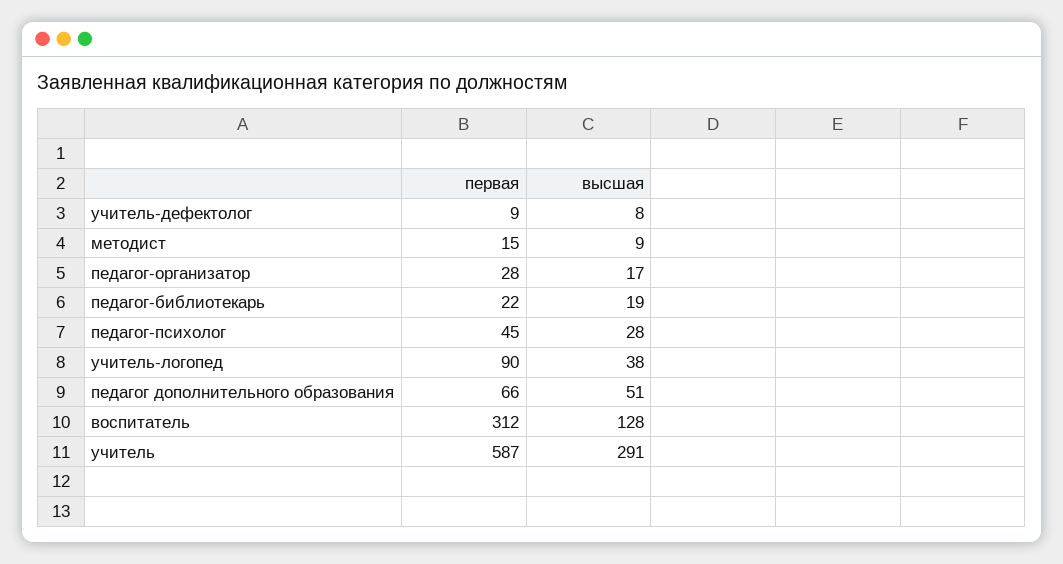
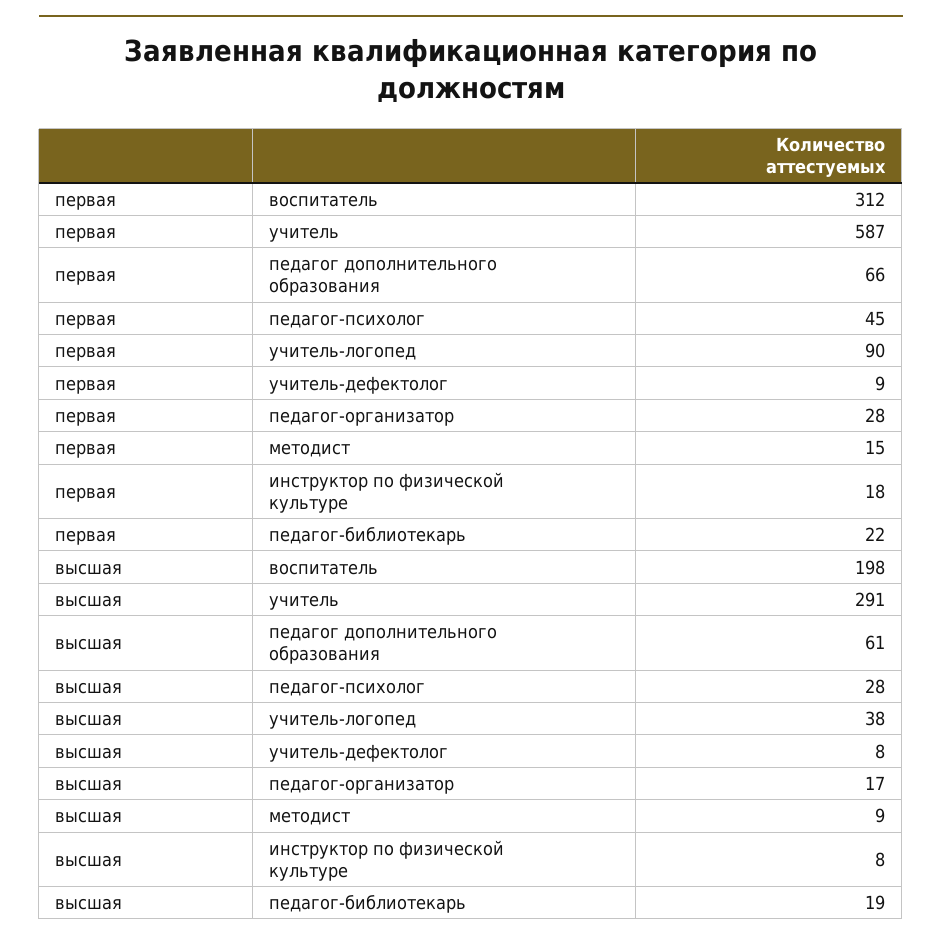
высшая, педагог дополнительного образования: 51 -> 61
высшая, воспитатель: 128 -> 198
первая, инструктор по физической культуре: none -> 18
высшая, инструктор по физической культуре: none -> 8

